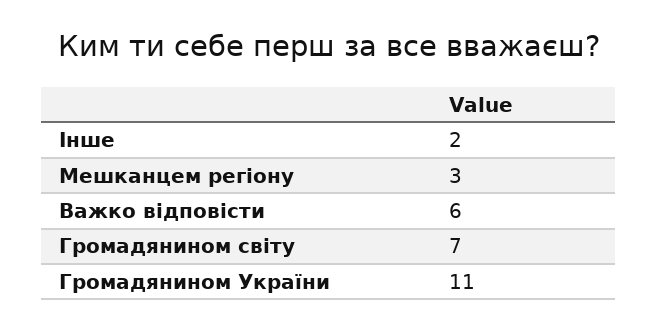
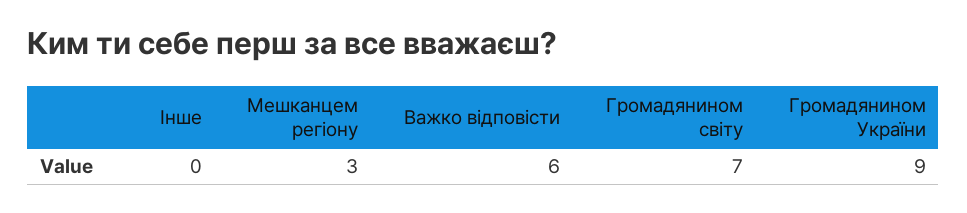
Інше: 2 -> 0
Громадянином України: 11 -> 9

